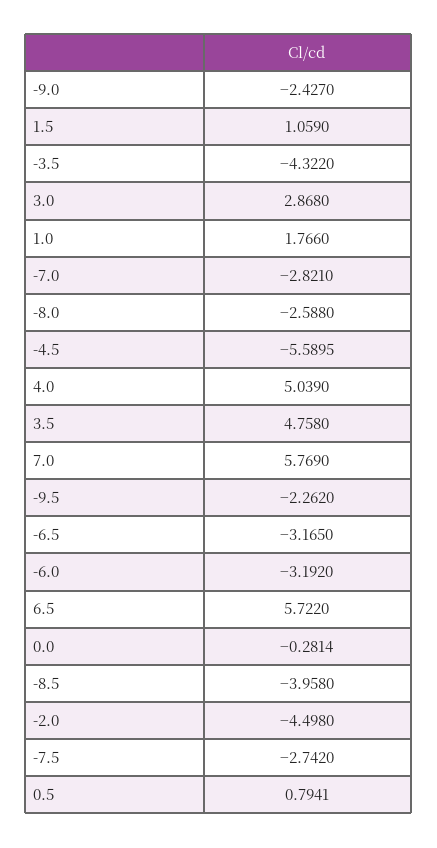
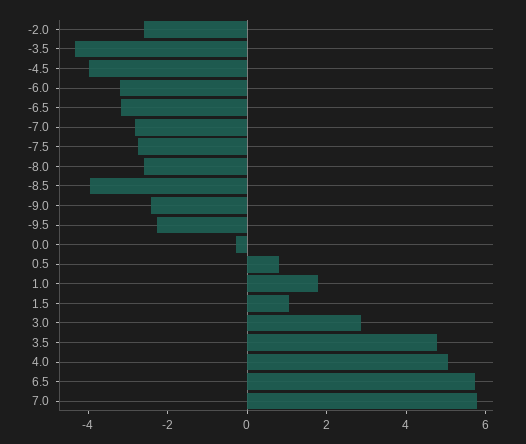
-4.5: -5.5895 -> -4
-2.0: -4.498 -> -2.5

